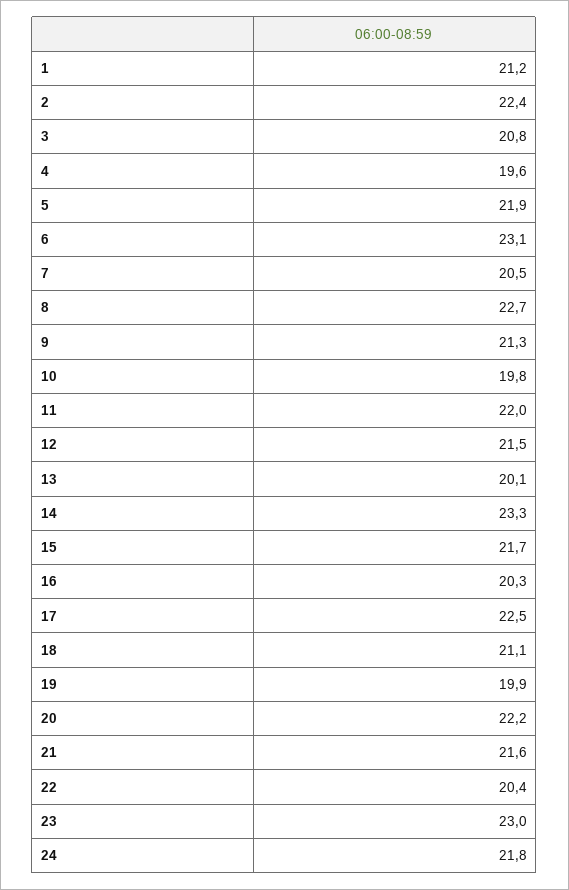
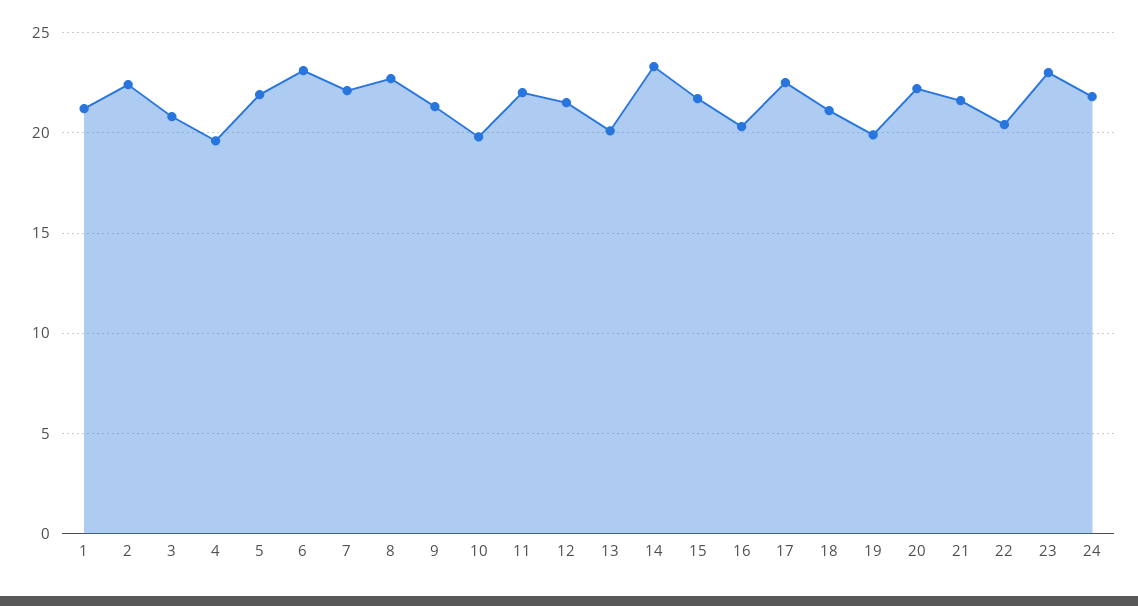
7: 20.5 -> 22

